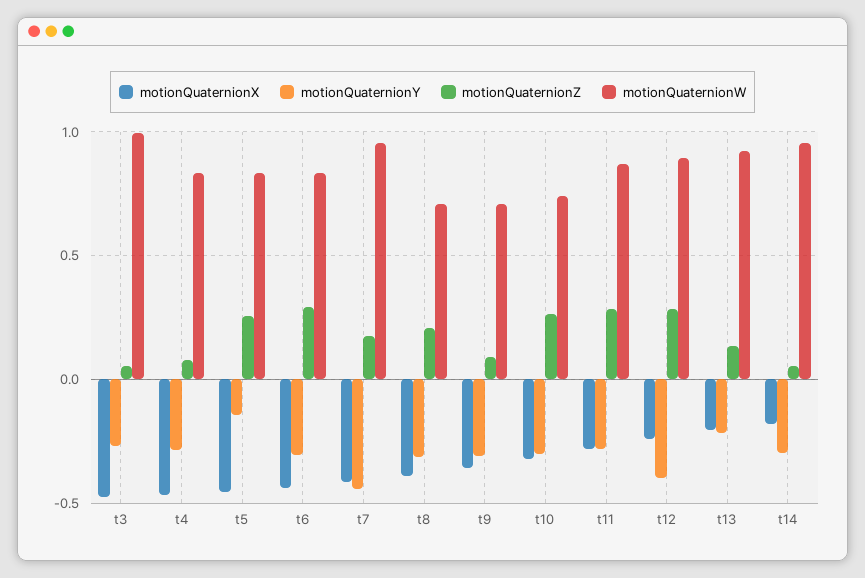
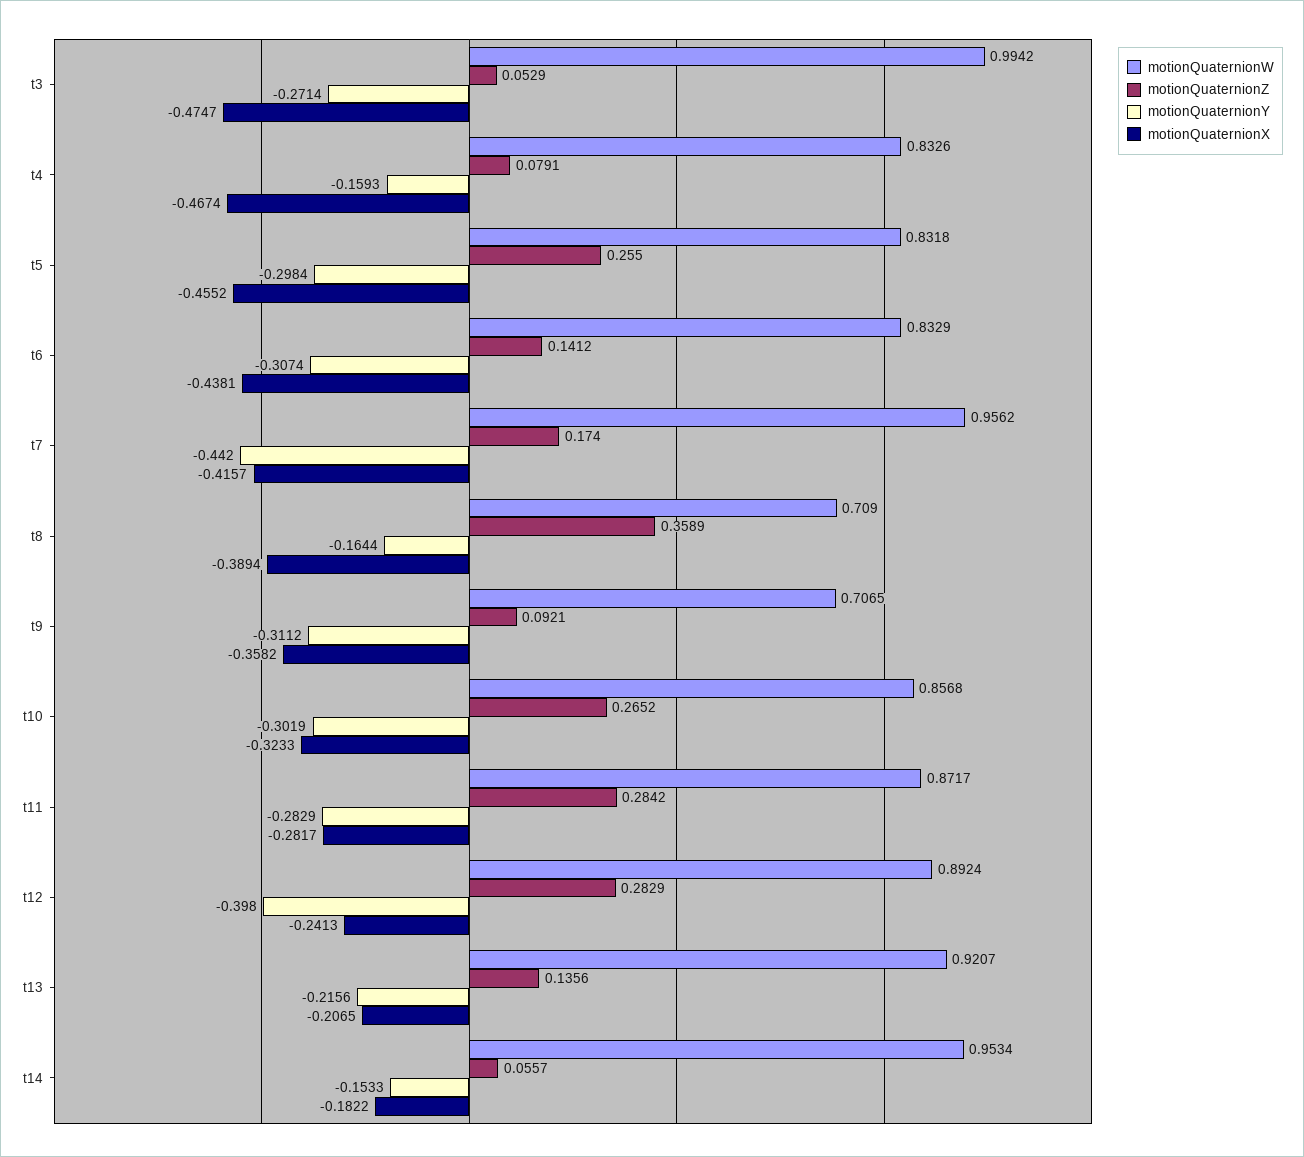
motionQuaternionY, t4: -0.3 -> -0.1593
motionQuaternionY, t5: -0.15 -> -0.2984
motionQuaternionZ, t6: 0.3 -> 0.1412
motionQuaternionY, t8: -0.3 -> -0.1644
motionQuaternionZ, t8: 0.2 -> 0.3589
motionQuaternionW, t10: 0.75 -> 0.8568
motionQuaternionY, t14: -0.3 -> -0.1533

